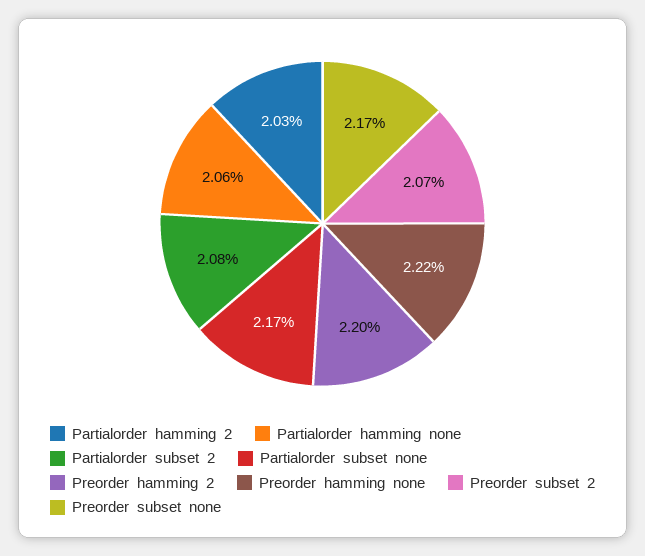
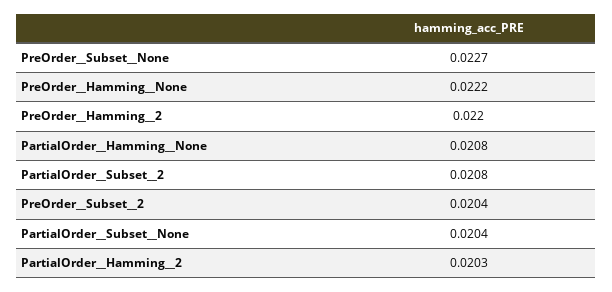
Partialorder  hamming  none: 0.0206 -> 0.0208
Partialorder  subset  none: 0.0217 -> 0.0204
Preorder  subset  2: 0.0207 -> 0.0204
Preorder  subset  none: 0.0217 -> 0.0227

